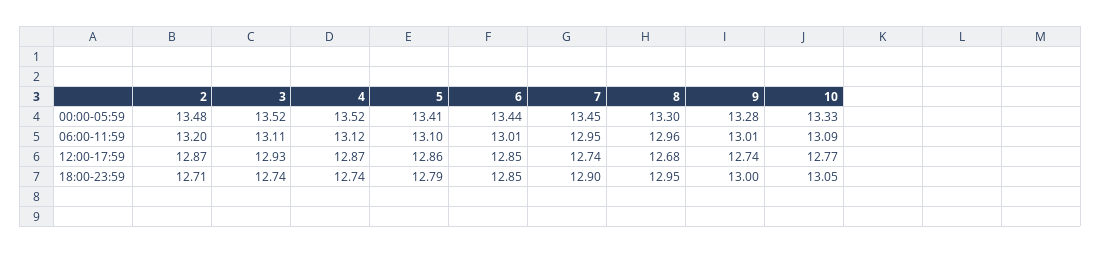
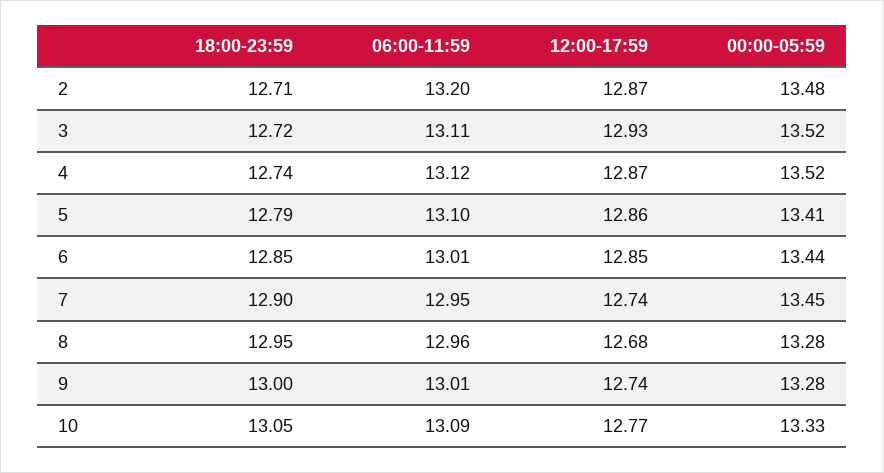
8, 00:00-05:59: 13.3 -> 13.28
3, 18:00-23:59: 12.74 -> 12.72

